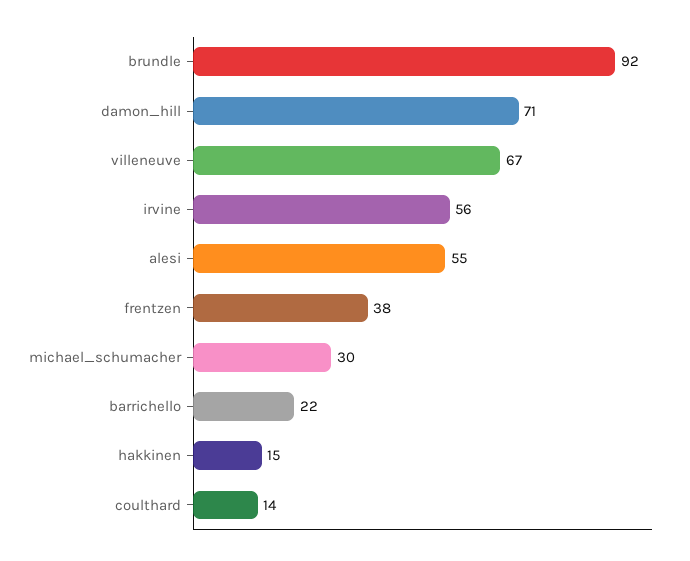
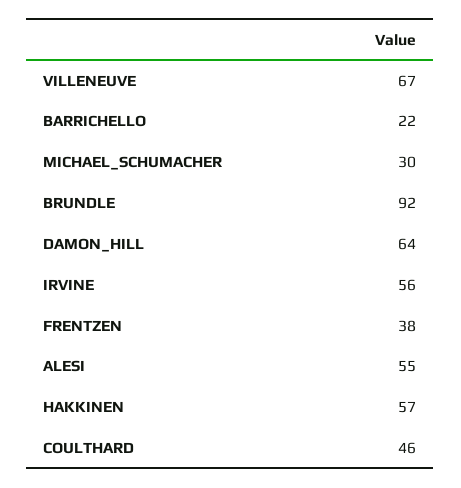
damon_hill: 71 -> 64
hakkinen: 15 -> 57
coulthard: 14 -> 46

